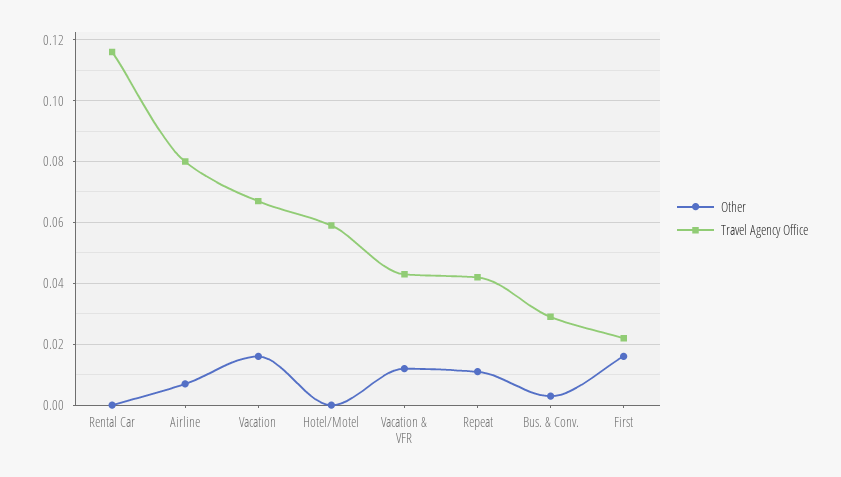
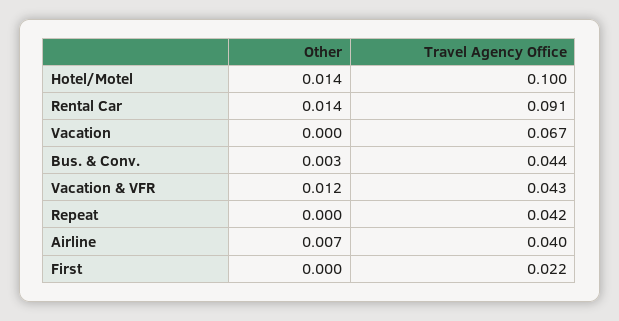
Other, Rental Car: 0 -> 0.014
Travel Agency Office, Rental Car: 0.115 -> 0.091
Travel Agency Office, Airline: 0.08 -> 0.04
Other, Vacation: 0.015 -> 0
Other, Hotel/Motel: 0 -> 0.014
Travel Agency Office, Hotel/Motel: 0.06 -> 0.1
Other, Repeat: 0.01 -> 0
Travel Agency Office, Bus. & Conv.: 0.03 -> 0.044
Other, First: 0.015 -> 0

